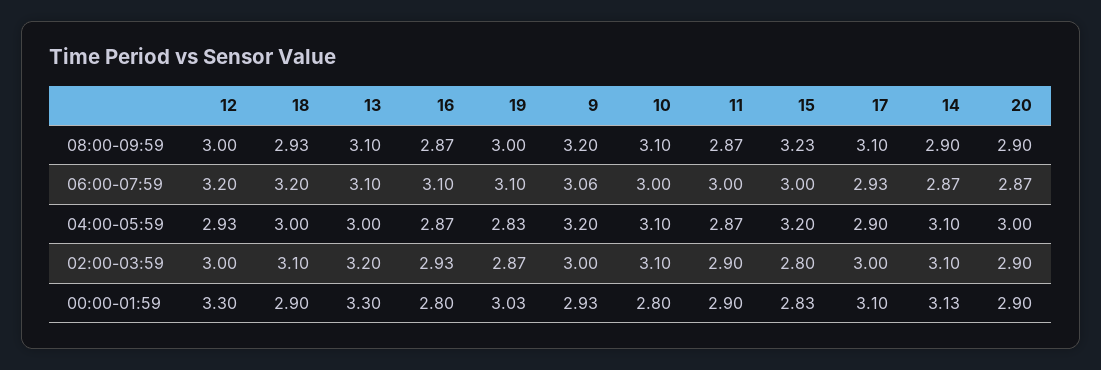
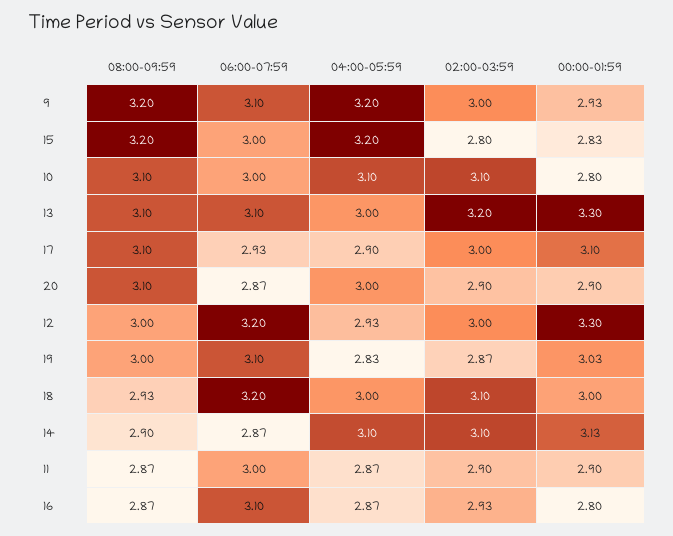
15, 08:00-09:59: 3.23 -> 3.2
20, 08:00-09:59: 2.9 -> 3.1
9, 06:00-07:59: 3.06 -> 3.1
18, 00:00-01:59: 2.9 -> 3

